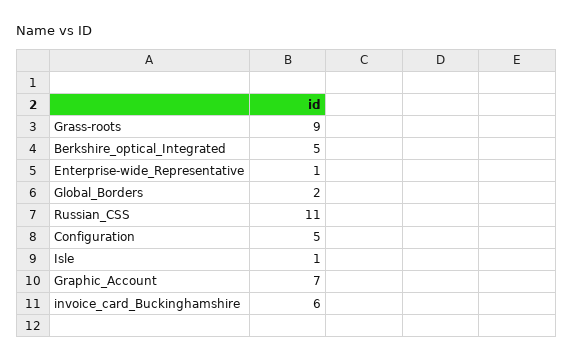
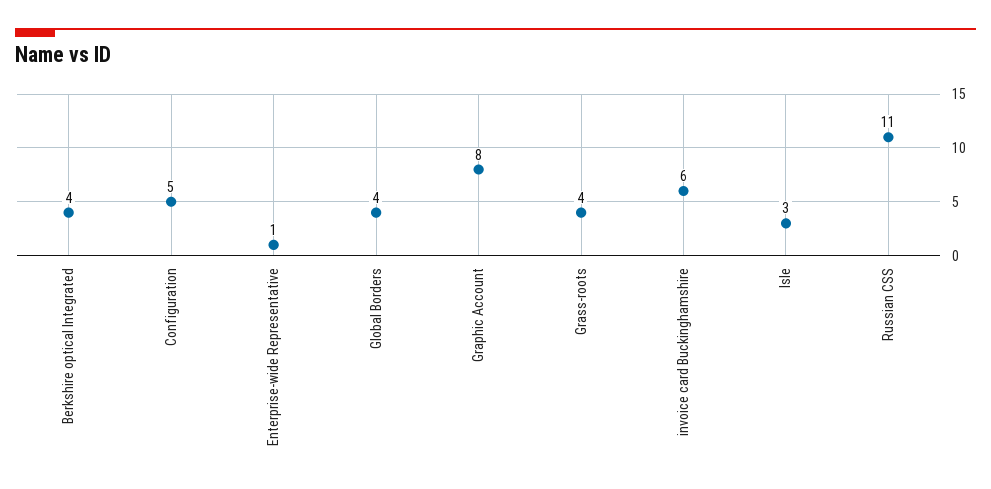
Grass-roots: 9 -> 4
Berkshire_optical_Integrated: 5 -> 4
Global_Borders: 2 -> 4
Isle: 1 -> 3
Graphic_Account: 7 -> 8

